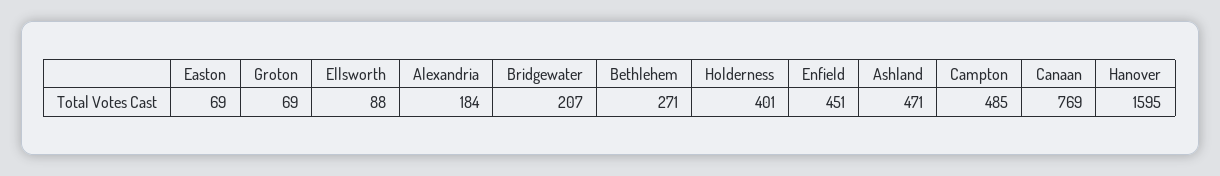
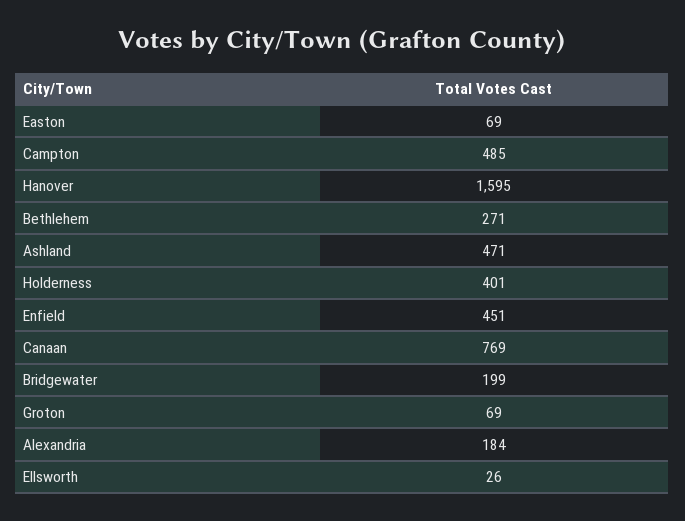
Ellsworth: 88 -> 26
Bridgewater: 207 -> 199

